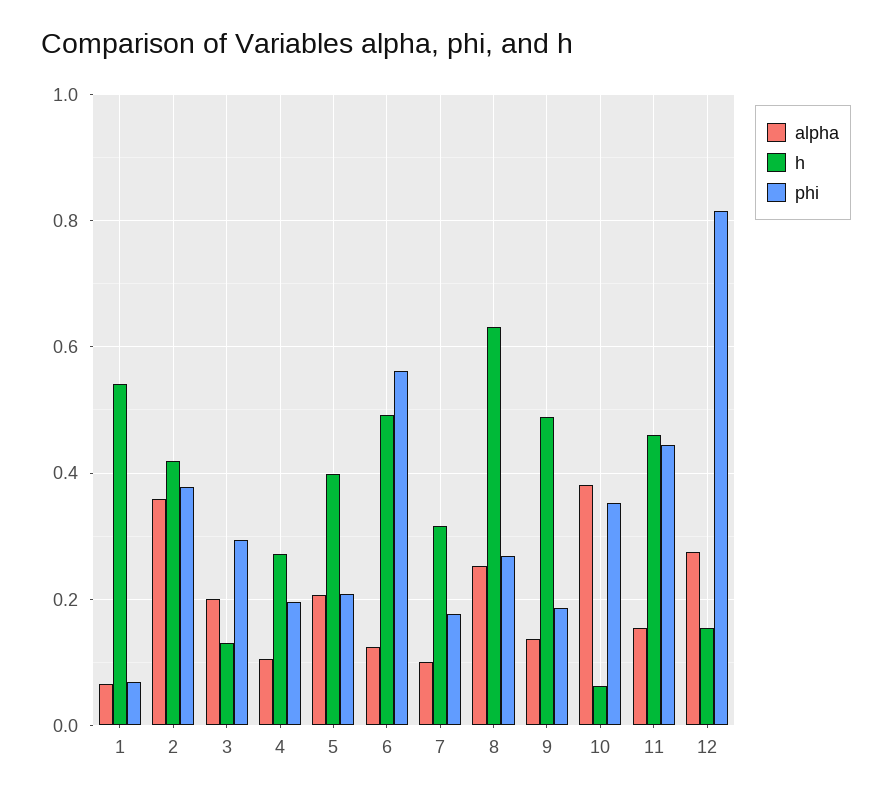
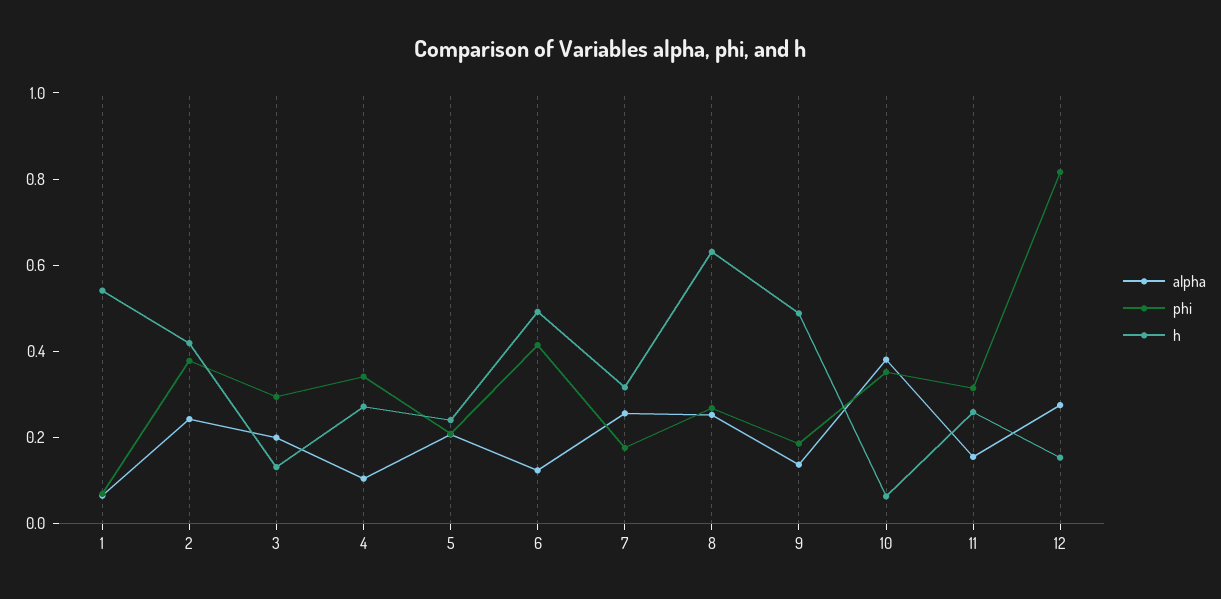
alpha, 2: 0.36 -> 0.25
phi, 4: 0.2 -> 0.35
h, 5: 0.4 -> 0.25
phi, 6: 0.56 -> 0.4
alpha, 7: 0.1 -> 0.25
h, 11: 0.46 -> 0.25
phi, 11: 0.44 -> 0.3

